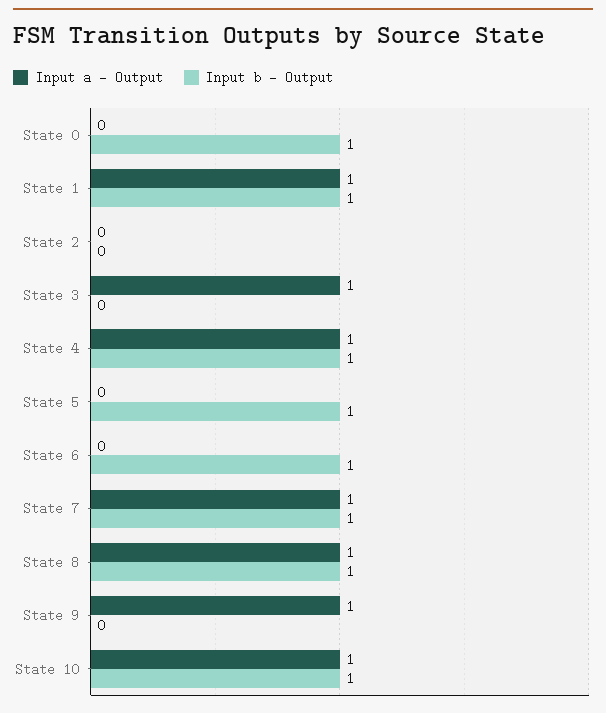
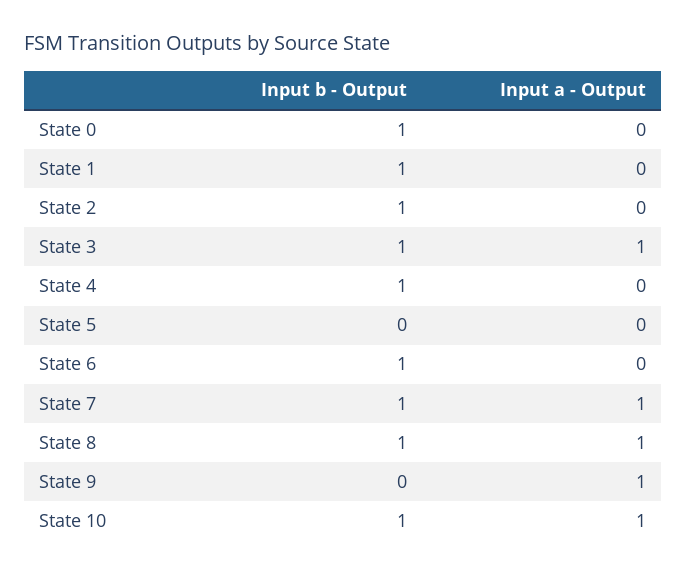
Input a - Output, State 1: 1 -> 0
Input b - Output, State 2: 0 -> 1
Input b - Output, State 3: 0 -> 1
Input a - Output, State 4: 1 -> 0
Input b - Output, State 5: 1 -> 0

